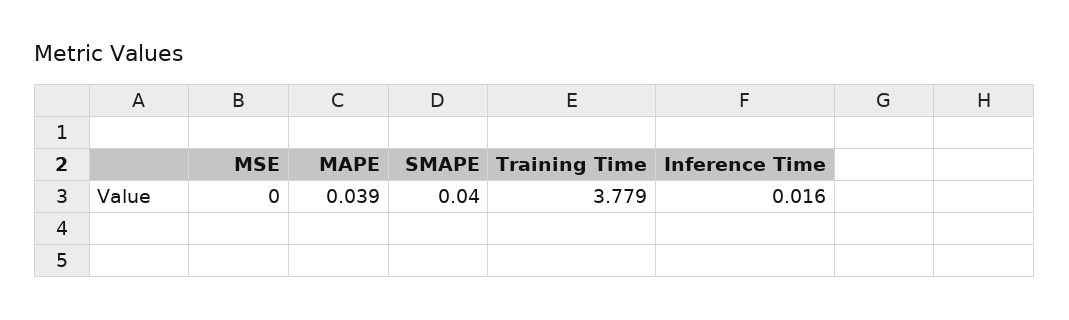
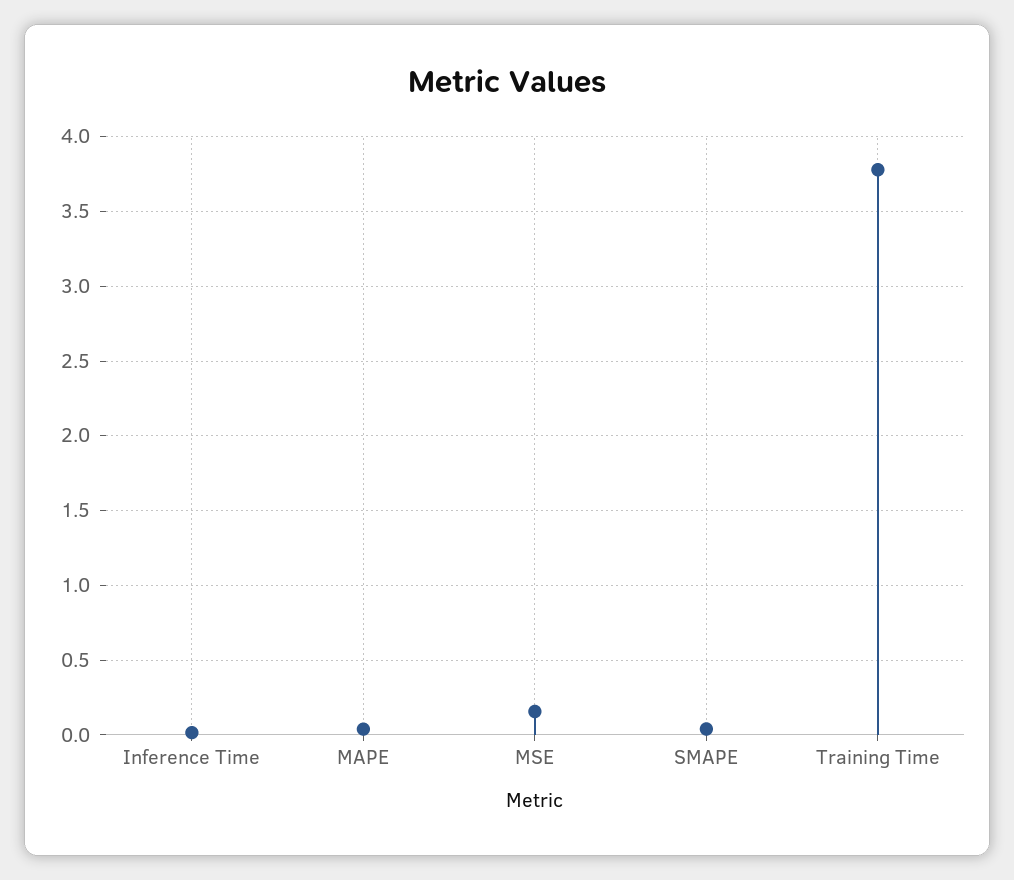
MSE: 0 -> 0.15

